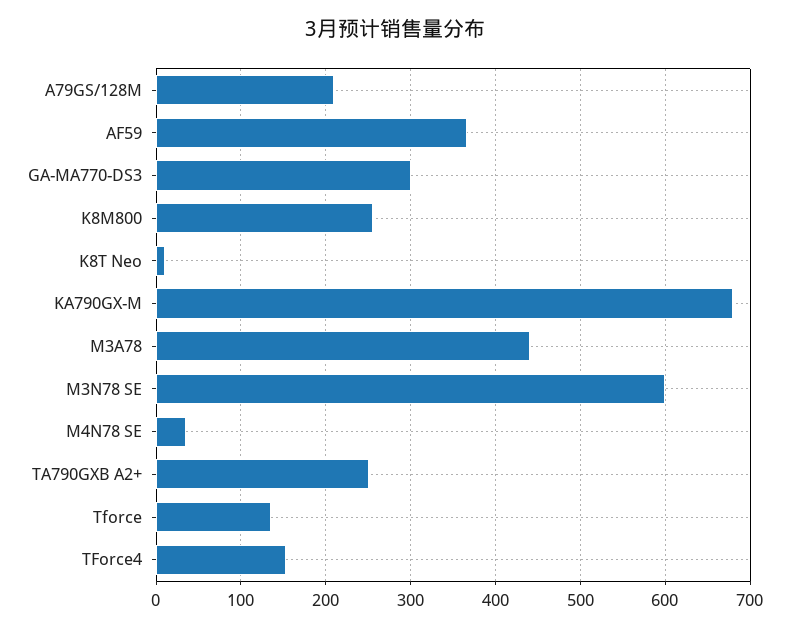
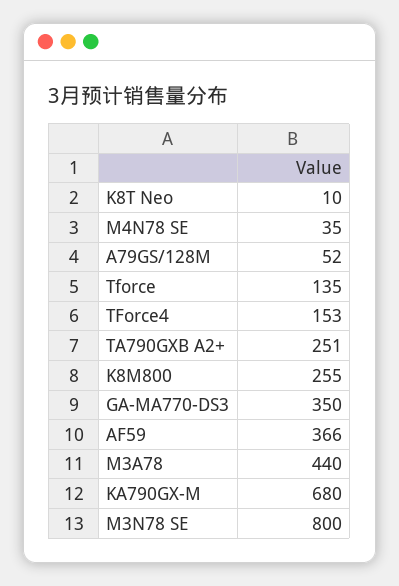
A79GS/128M: 210 -> 52
GA-MA770-DS3: 300 -> 350
M3N78 SE: 600 -> 800

